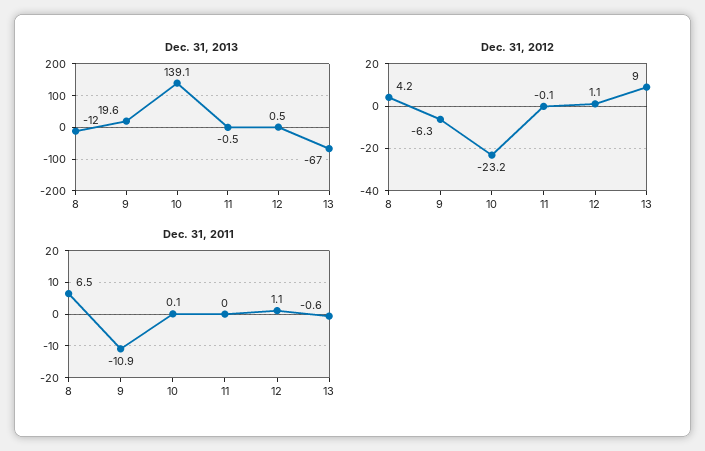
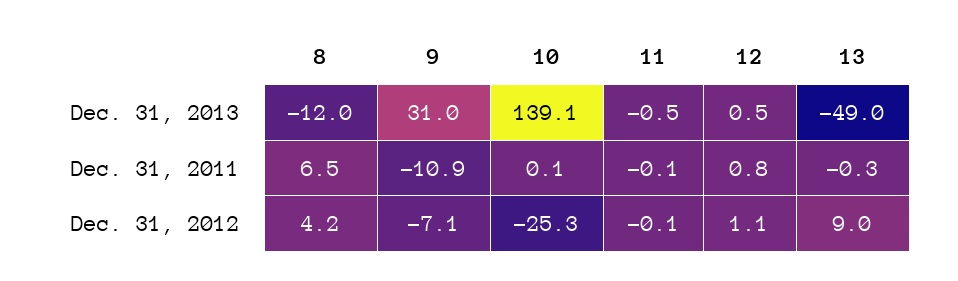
Dec. 31, 2013, 9: 19.6 -> 31
Dec. 31, 2013, 13: -67 -> -49
Dec. 31, 2012, 9: -6.3 -> -7.1
Dec. 31, 2012, 10: -23.2 -> -25.3
Dec. 31, 2011, 11: 0 -> -0.1
Dec. 31, 2011, 12: 1.1 -> 0.8
Dec. 31, 2011, 13: -0.6 -> -0.3

